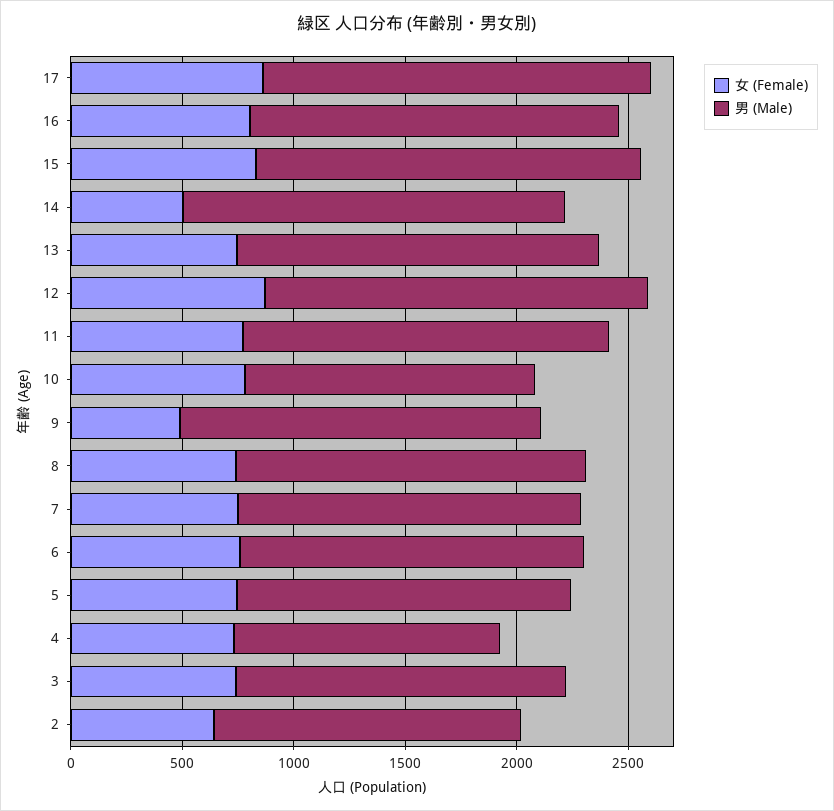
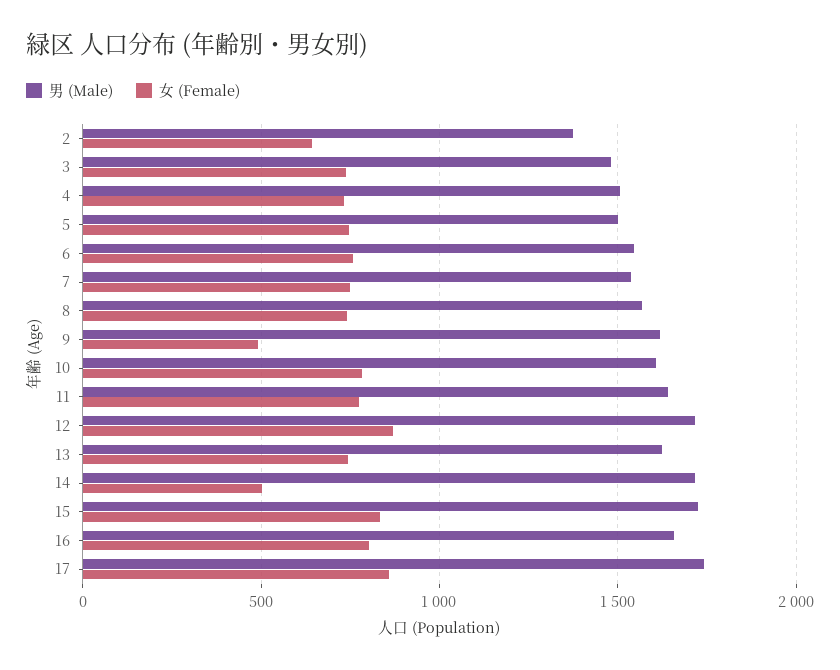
男 (Male), 10: 1300 -> 1600
男 (Male), 4: 1200 -> 1500

